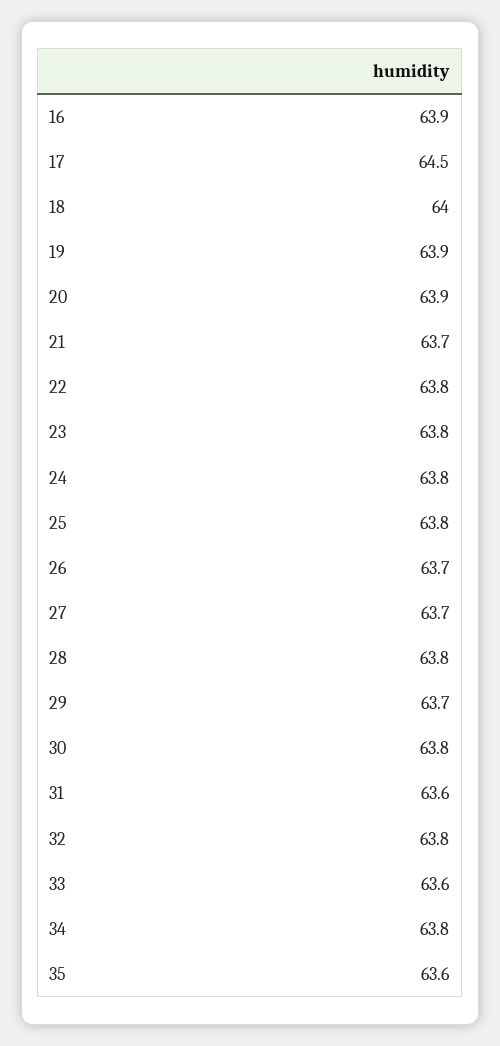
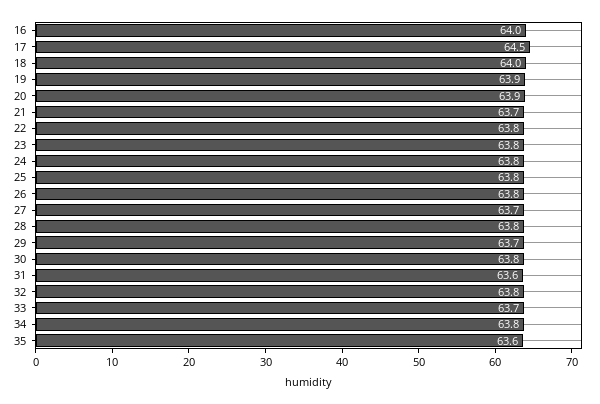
16: 63.9 -> 64
26: 63.7 -> 63.8
33: 63.6 -> 63.7

